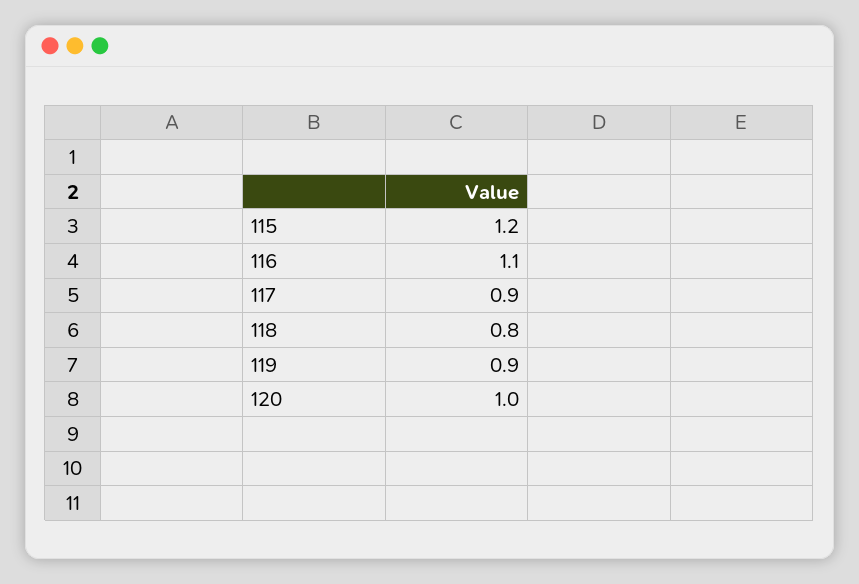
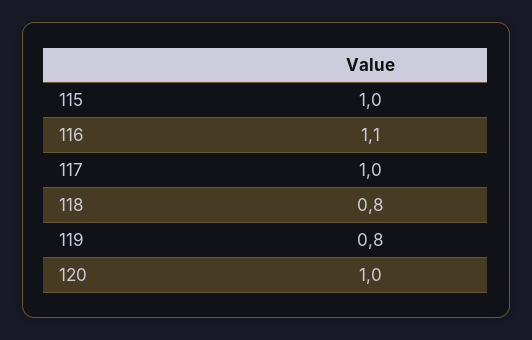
115: 1.2 -> 1
117: 0.9 -> 1
119: 0.9 -> 0.8

